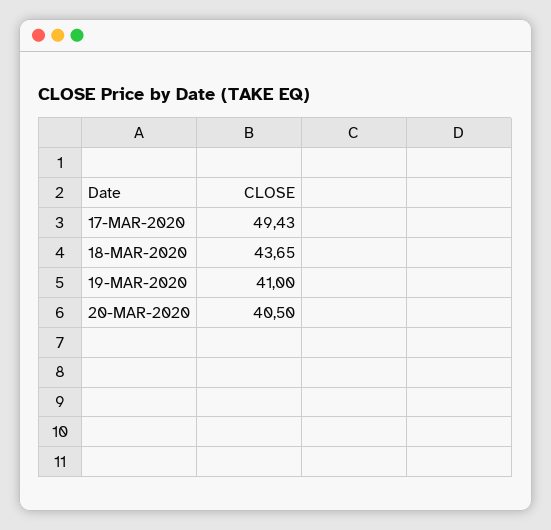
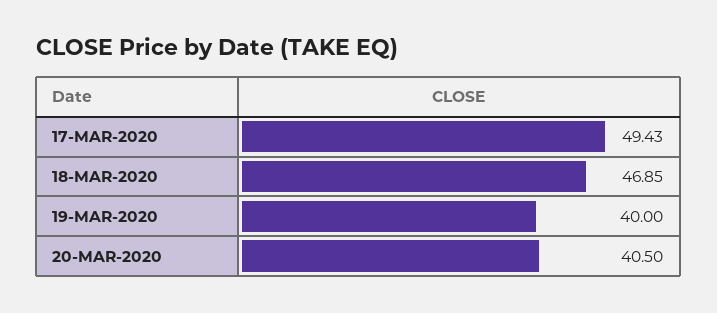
18-MAR-2020: 43.65 -> 46.85
19-MAR-2020: 41 -> 40

